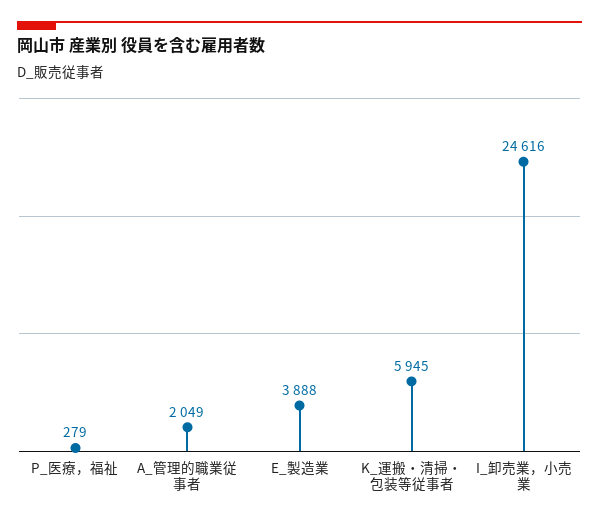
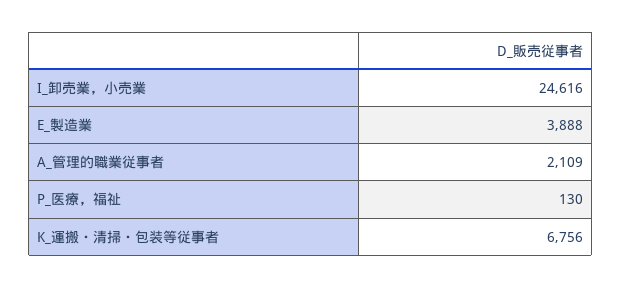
P_医療，福祉: 279 -> 130
A_管理的職業従事者: 2049 -> 2109
K_運搬・清掃・包装等従事者: 5945 -> 6756

